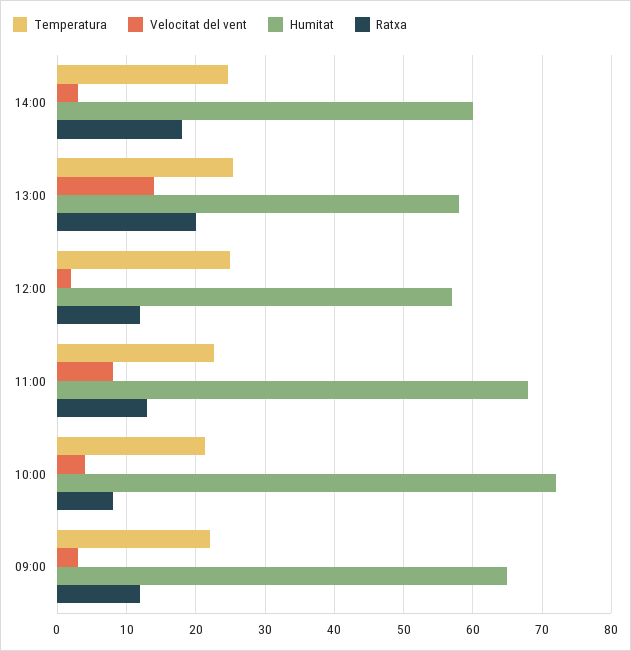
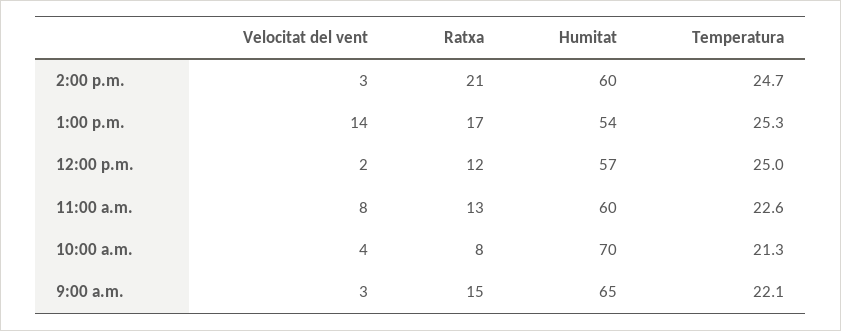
Ratxa, 14:00: 18 -> 21
Humitat, 13:00: 58 -> 54
Ratxa, 13:00: 20 -> 17
Humitat, 11:00: 68 -> 60
Humitat, 10:00: 72 -> 70
Ratxa, 09:00: 12 -> 15

